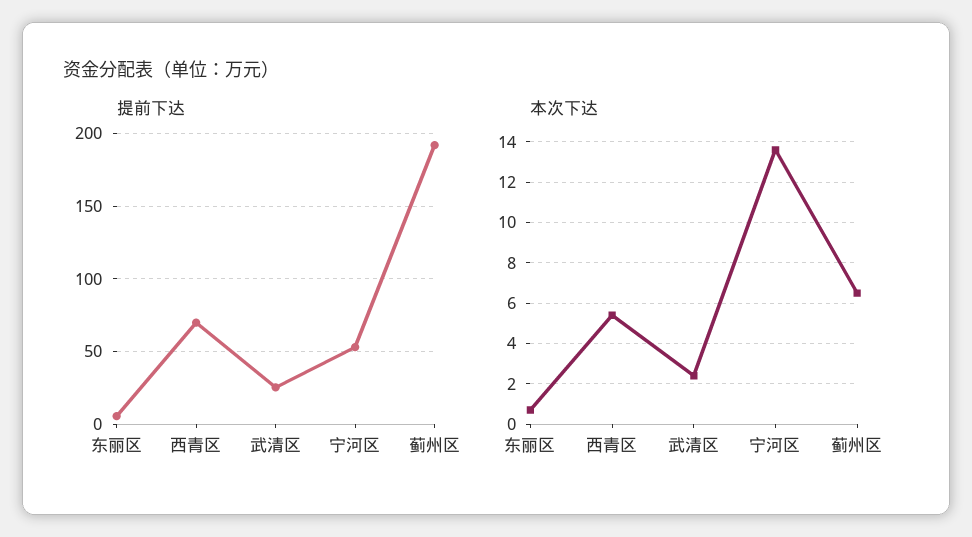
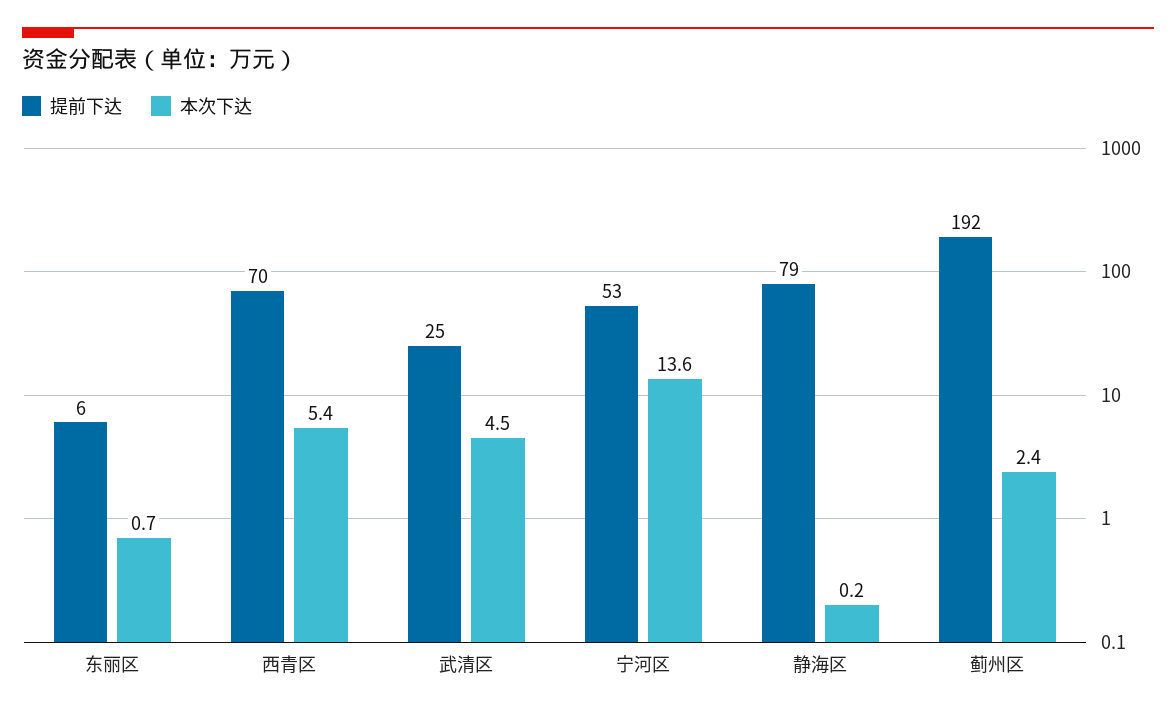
本次下达, 武清区: 2.5 -> 4.5
本次下达, 蓟州区: 6.5 -> 2.4
提前下达, 静海区: none -> 79
本次下达, 静海区: none -> 0.2

